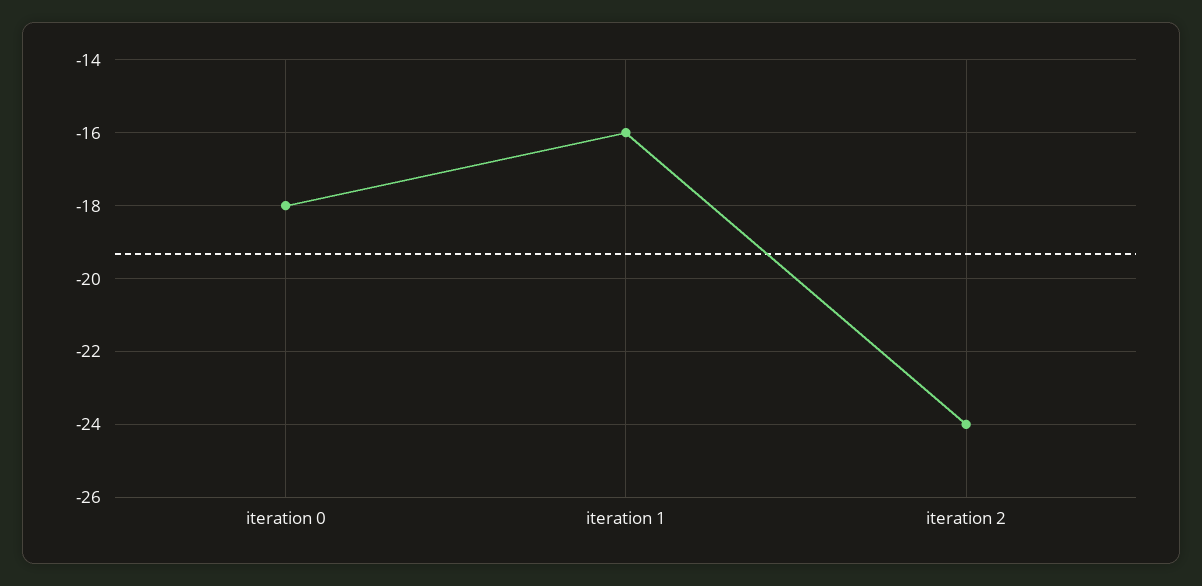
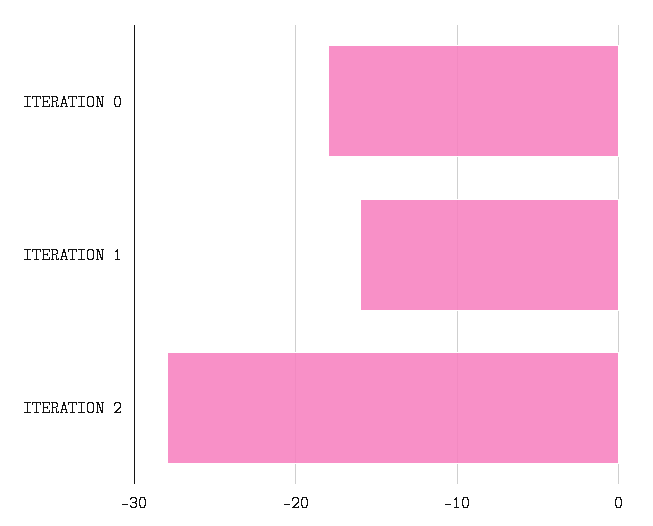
iteration 2: -24 -> -28

